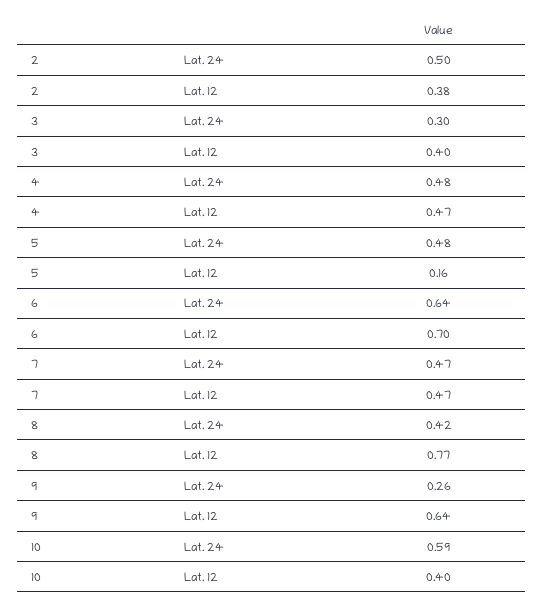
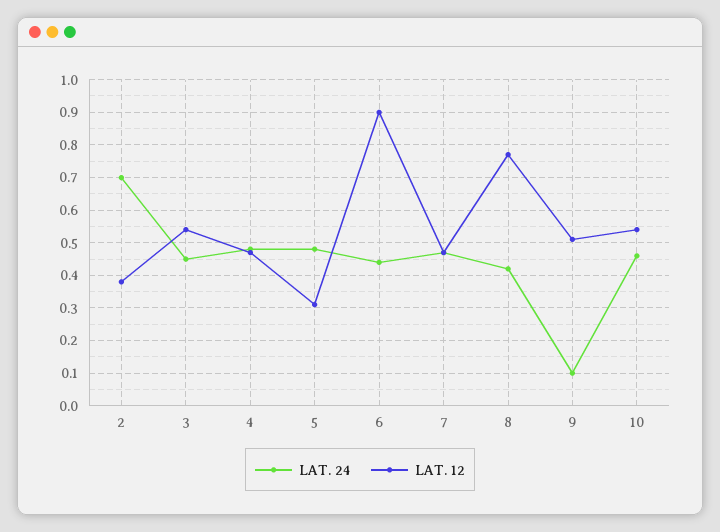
Lat. 24, 2: 0.5 -> 0.7
Lat. 24, 3: 0.3 -> 0.45
Lat. 12, 3: 0.4 -> 0.55
Lat. 12, 5: 0.16 -> 0.3
Lat. 24, 6: 0.64 -> 0.45
Lat. 12, 6: 0.7 -> 0.9
Lat. 24, 9: 0.26 -> 0.1
Lat. 12, 9: 0.64 -> 0.5
Lat. 24, 10: 0.59 -> 0.45
Lat. 12, 10: 0.4 -> 0.55

